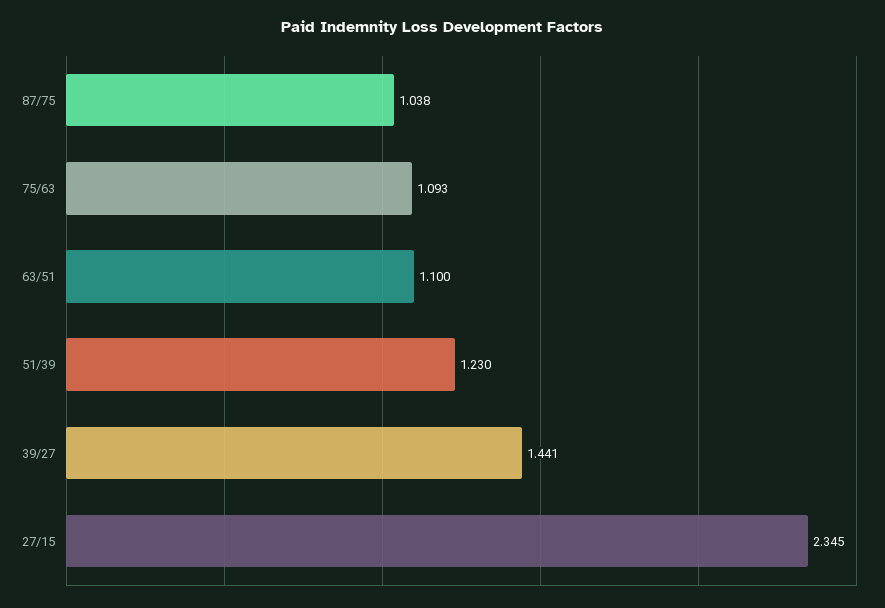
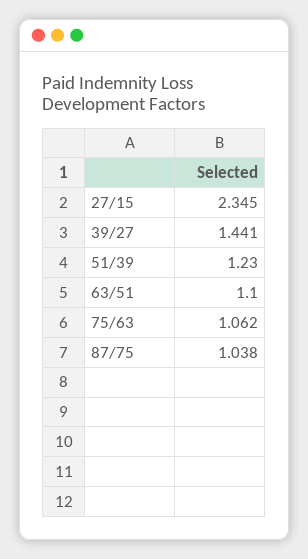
75/63: 1.093 -> 1.062

